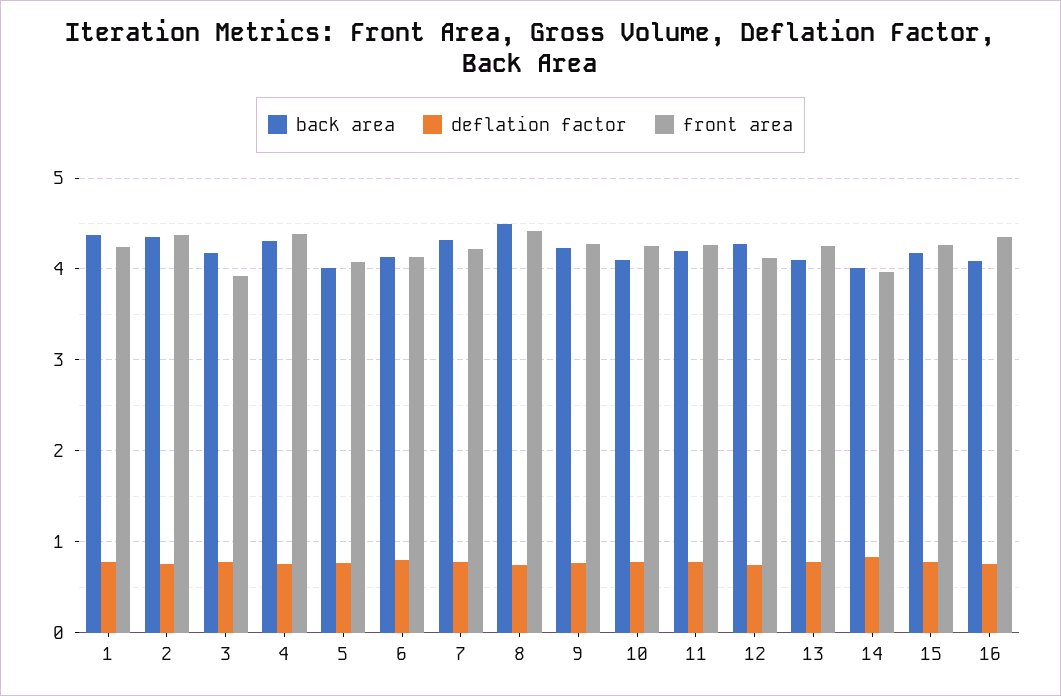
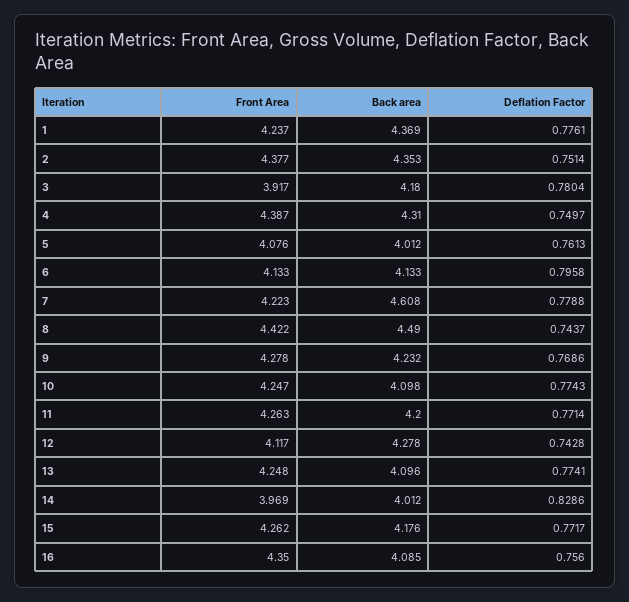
back area, 7: 4.3 -> 4.608

